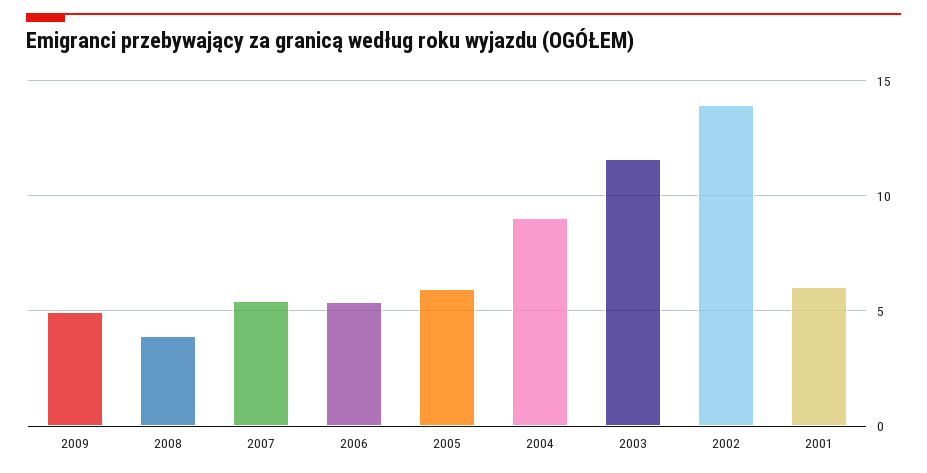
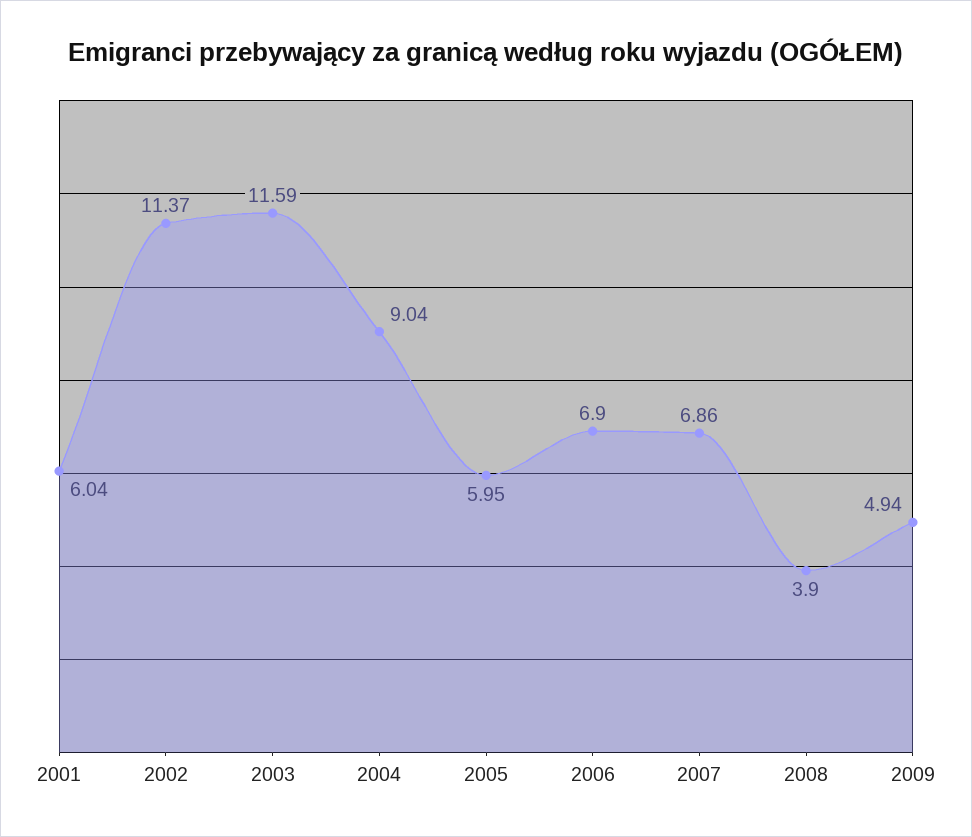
2007: 5.5 -> 6.86
2006: 5.5 -> 6.9
2002: 14 -> 11.37

